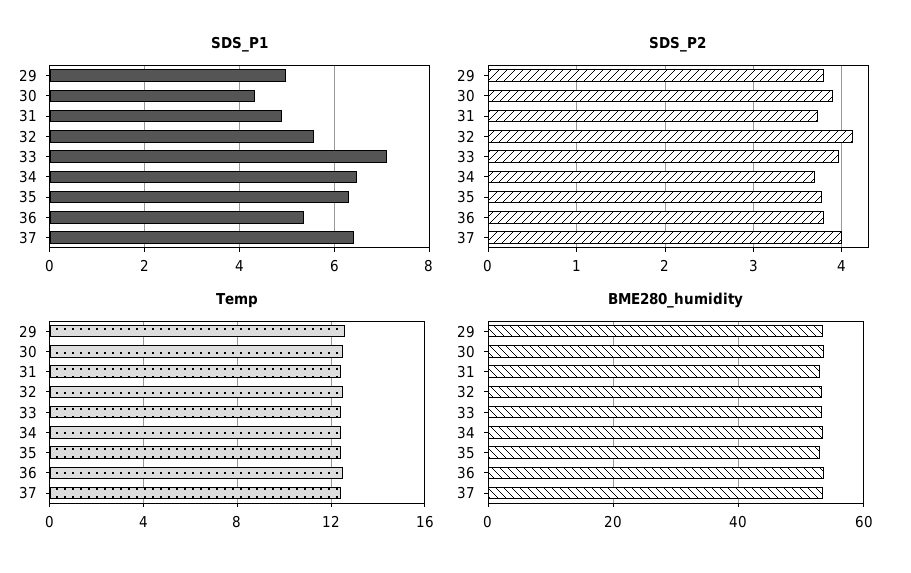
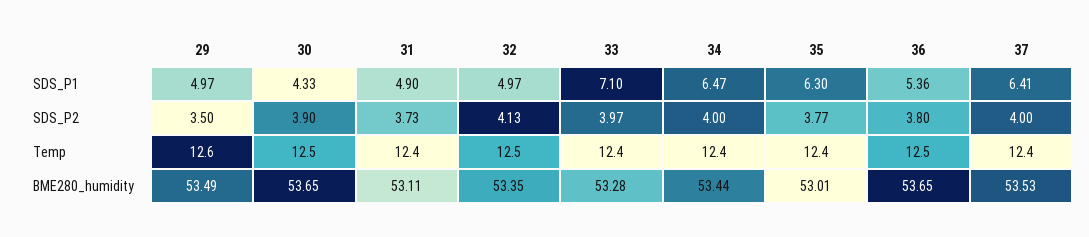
SDS_P1, 32: 5.6 -> 4.97
SDS_P2, 29: 3.8 -> 3.5
SDS_P2, 34: 3.7 -> 4

